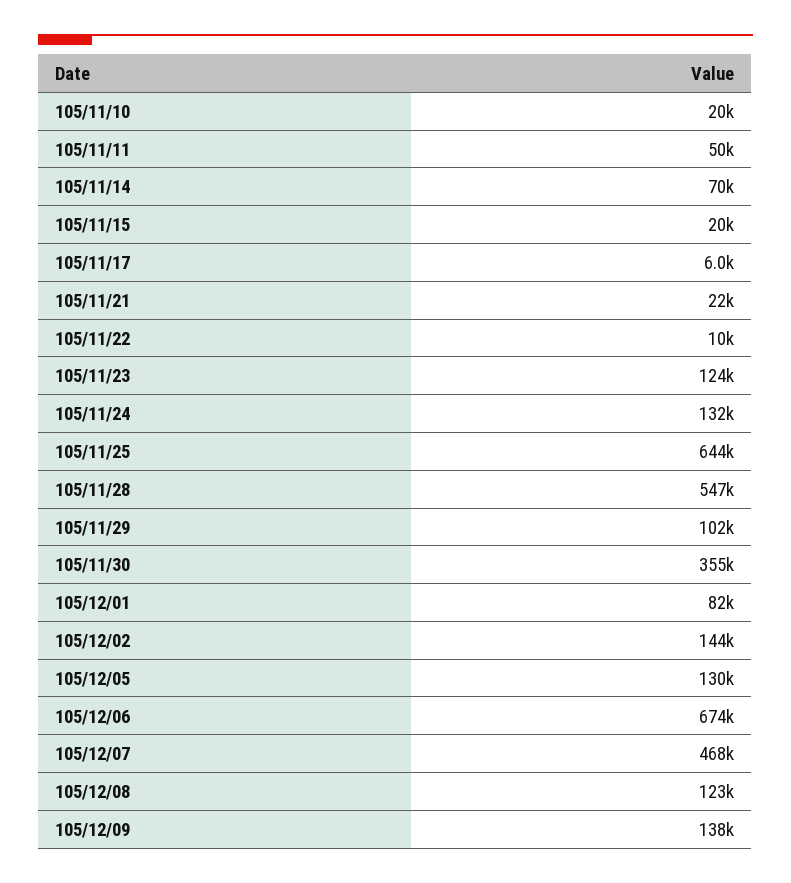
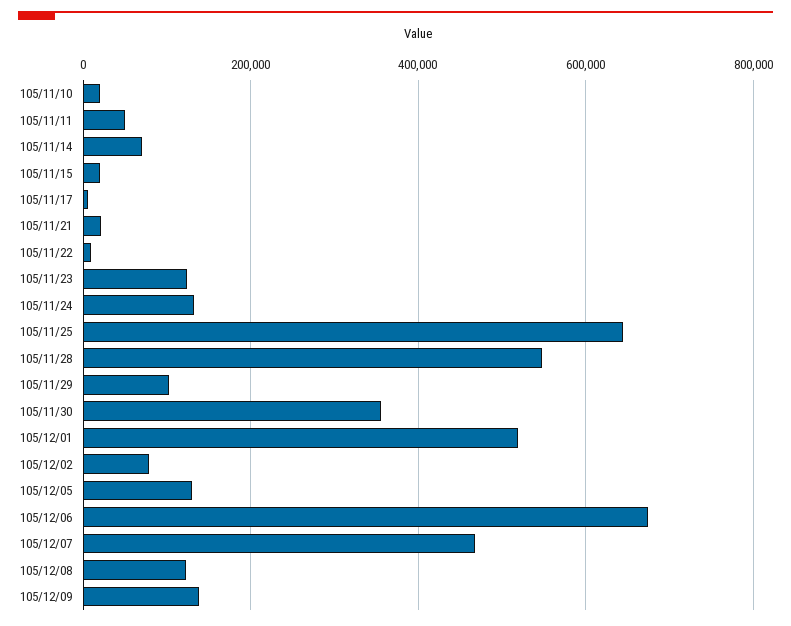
105/12/01: 82000 -> 520000
105/12/02: 144000 -> 80000

